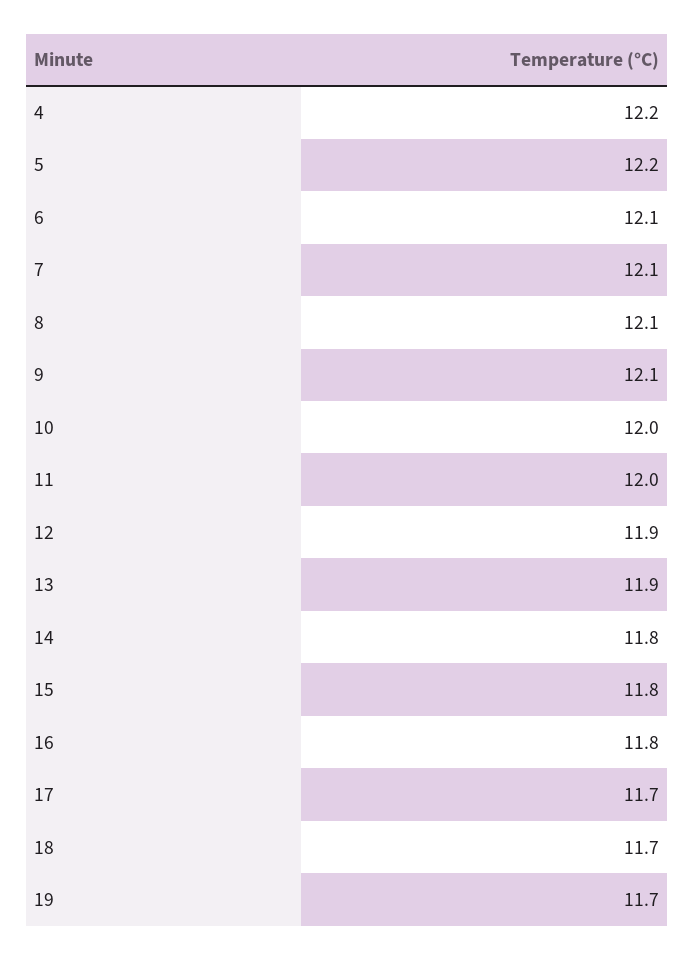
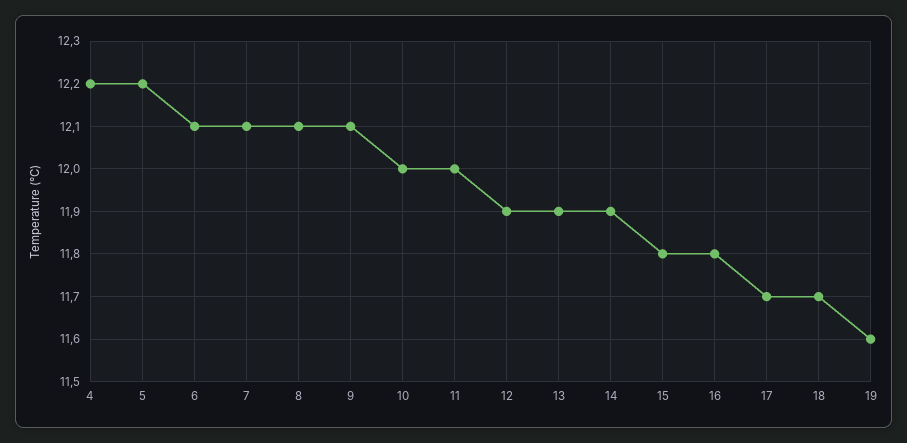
14: 11.8 -> 11.9
19: 11.7 -> 11.6

